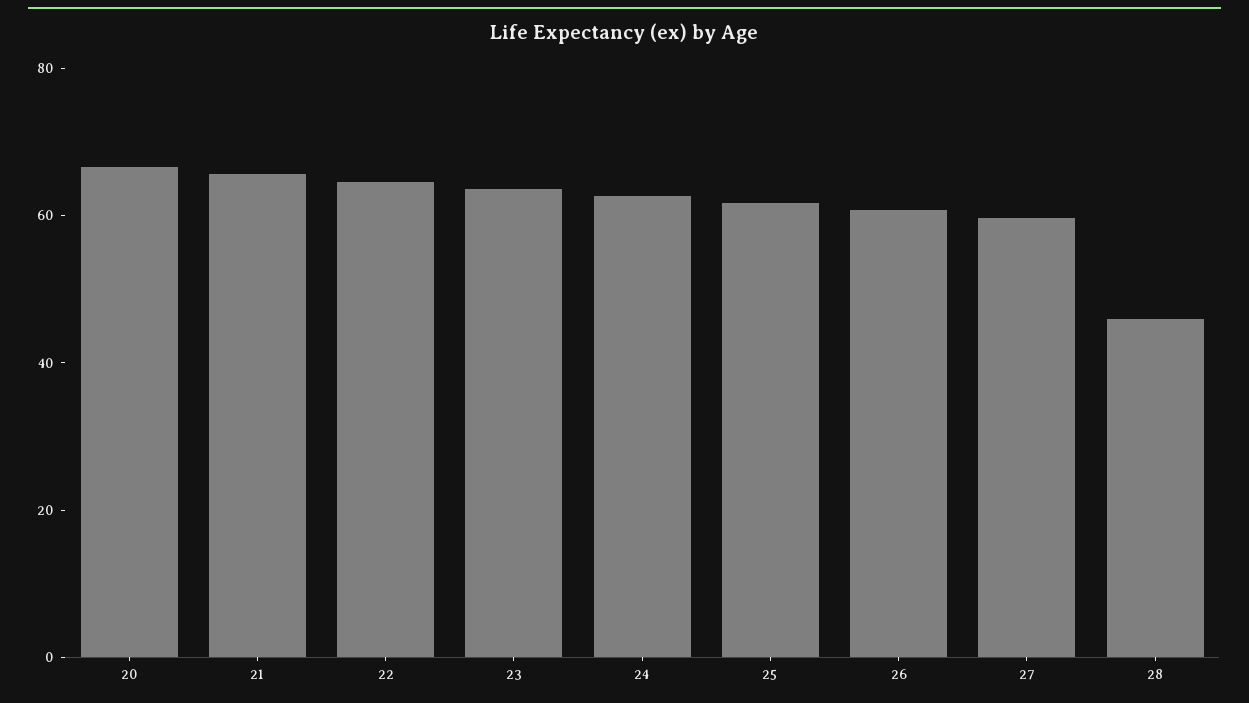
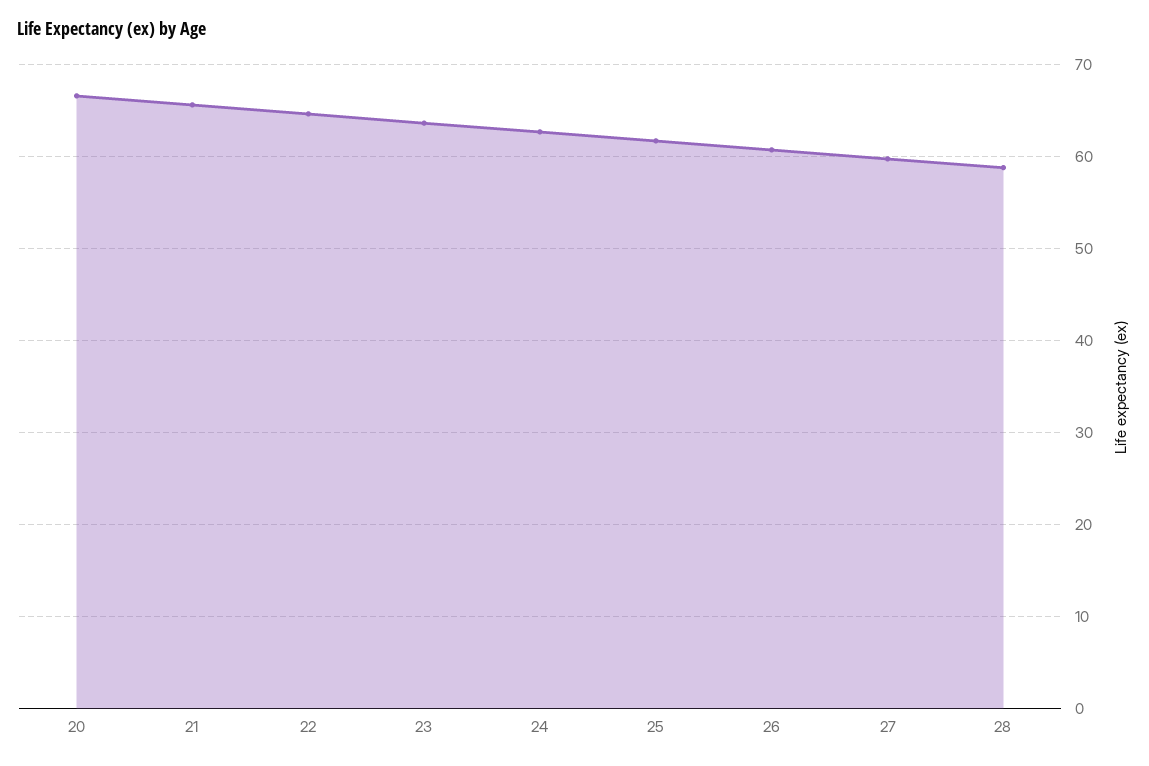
28: 45 -> 59

